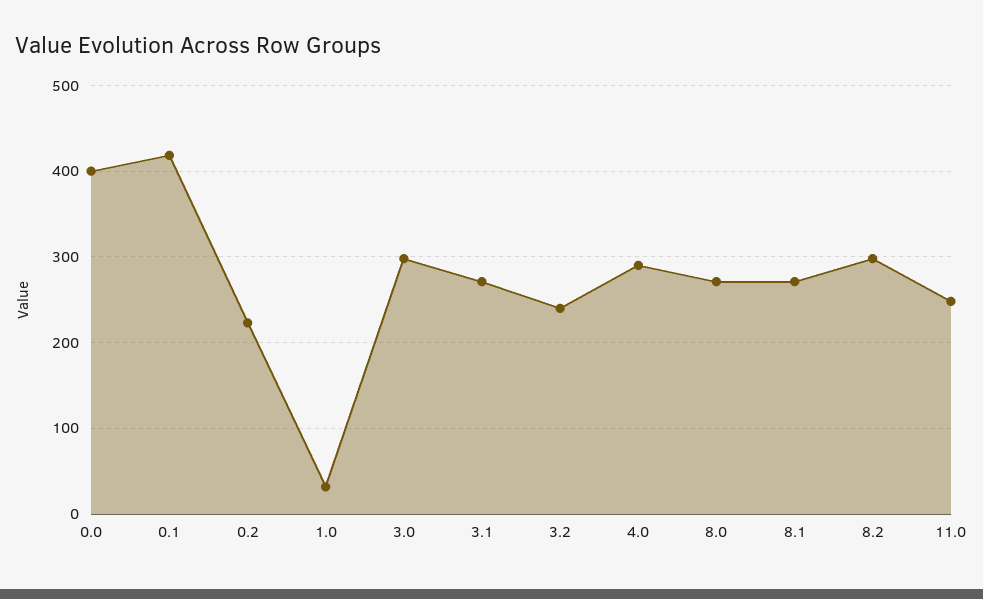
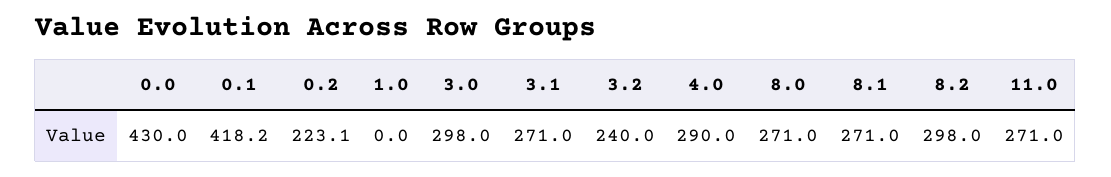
0.0: 400 -> 430
1.0: 30 -> 0
11.0: 250 -> 271

